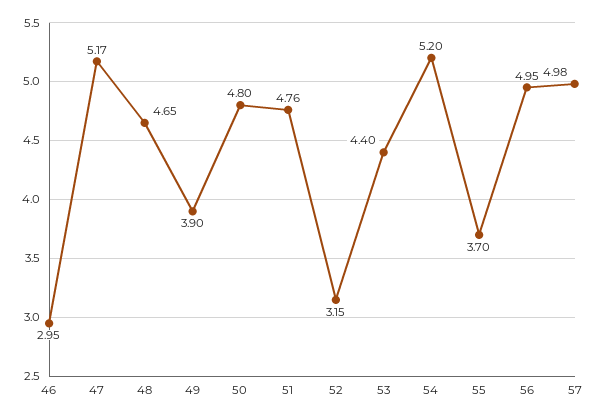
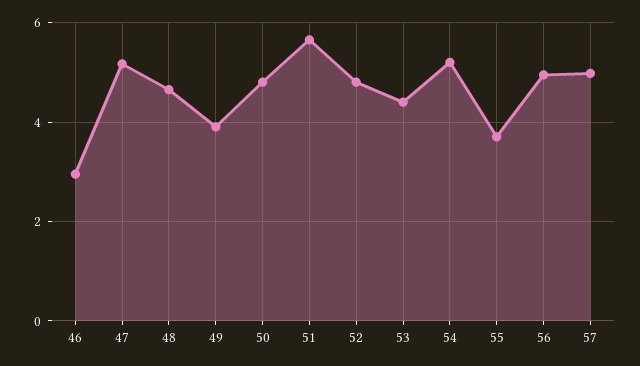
51: 4.76 -> 5.6
52: 3.15 -> 4.8

